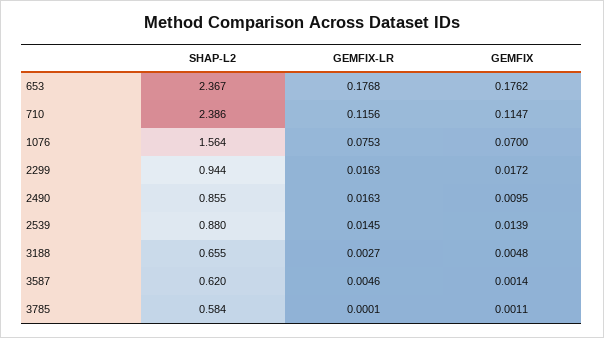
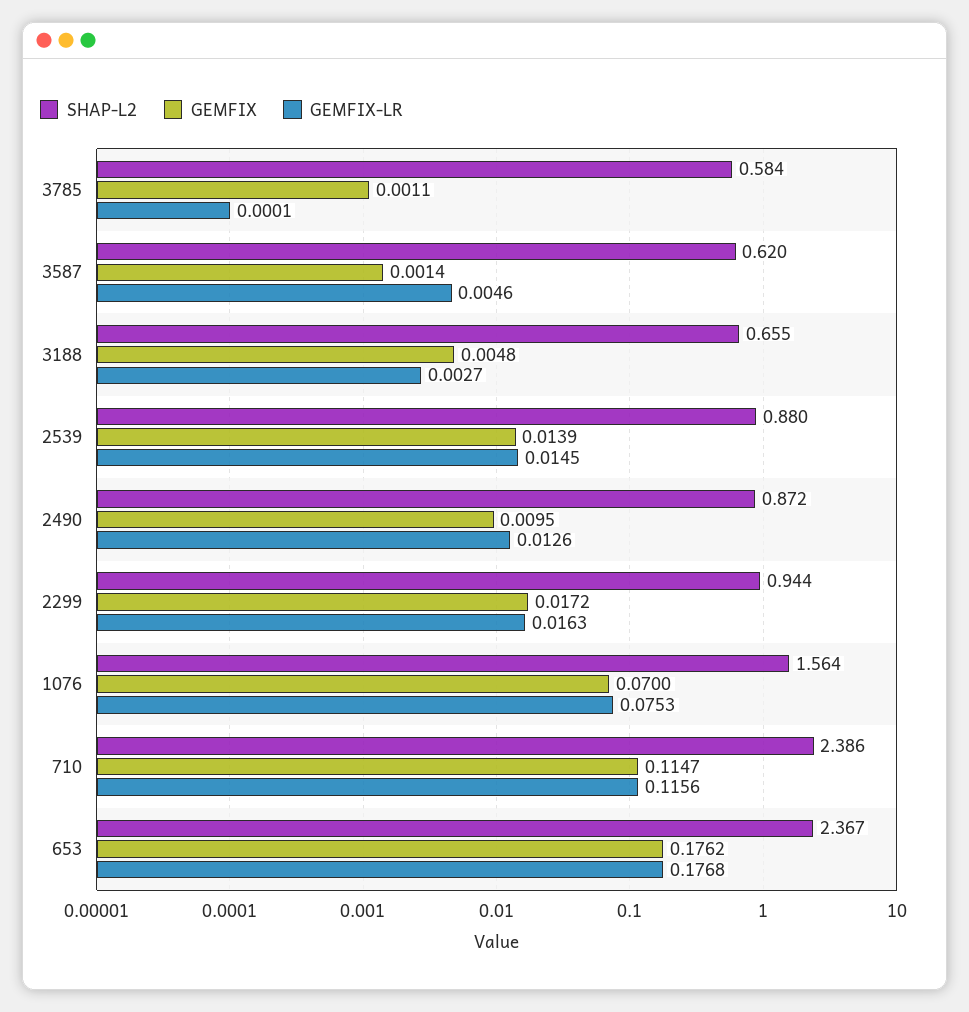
SHAP-L2, 2490: 0.855 -> 0.872
GEMFIX-LR, 2490: 0.0163 -> 0.0126

